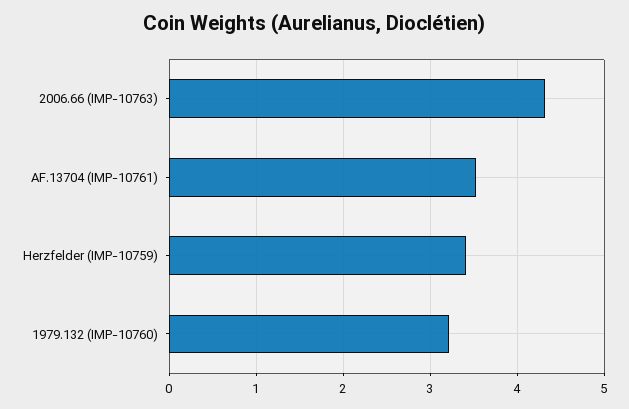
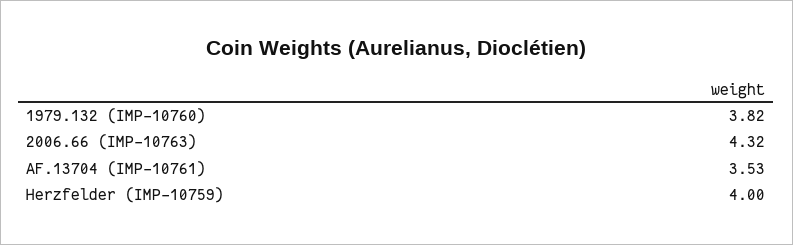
Herzfelder (IMP-10759): 3.4 -> 4
1979.132 (IMP-10760): 3.2 -> 3.82

